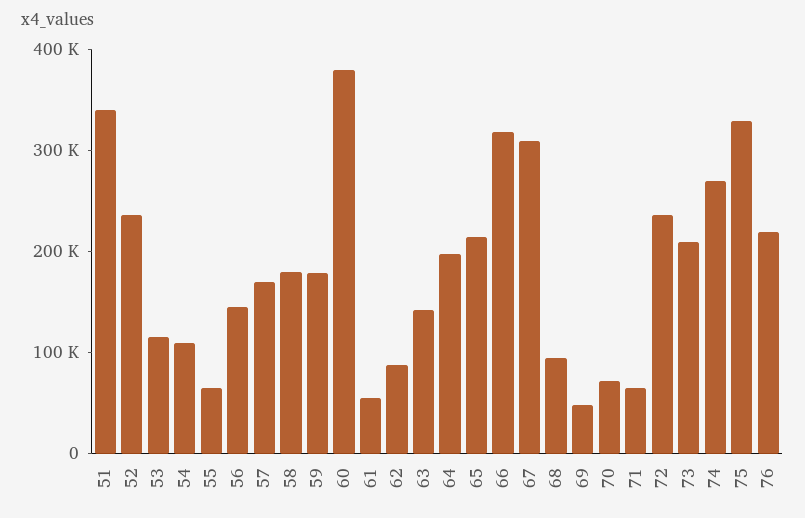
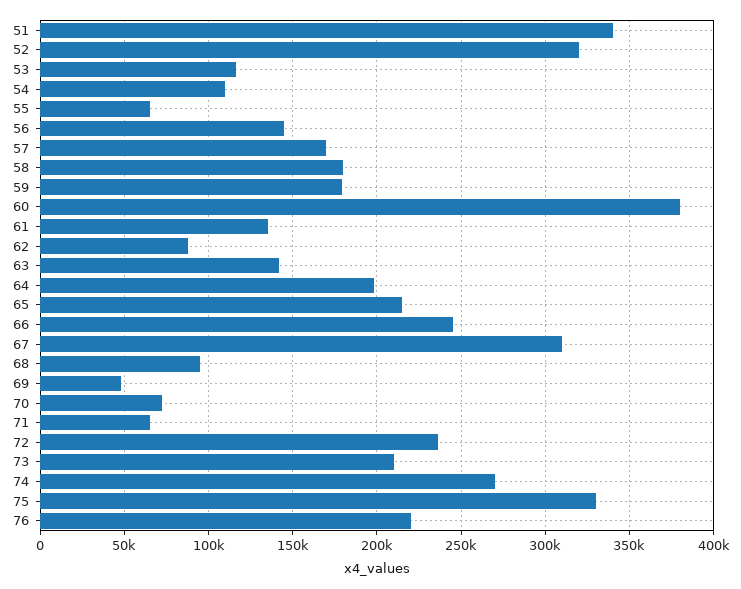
52: 240000 -> 320000
61: 60000 -> 135000
66: 320000 -> 245000

